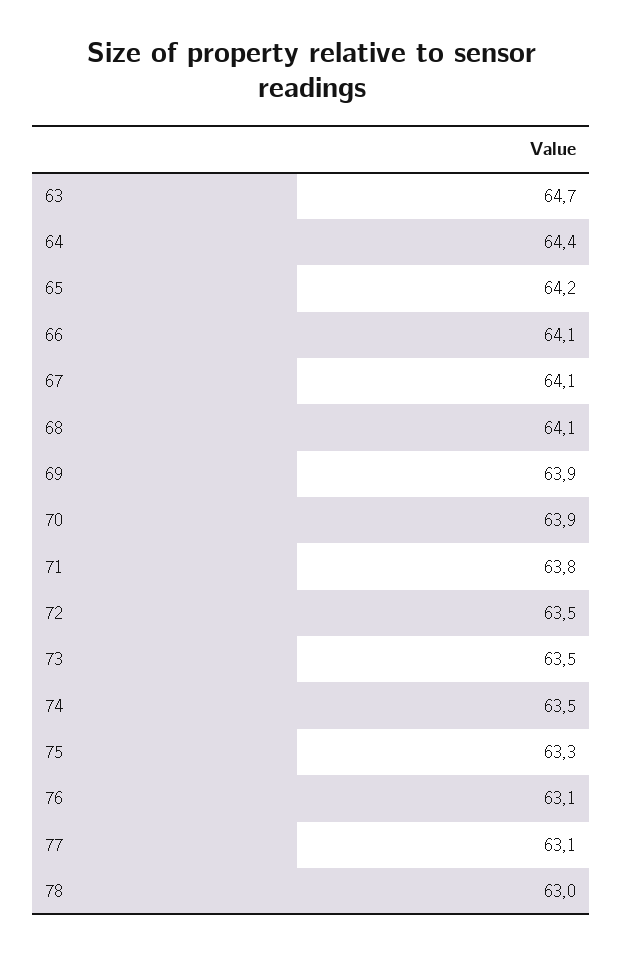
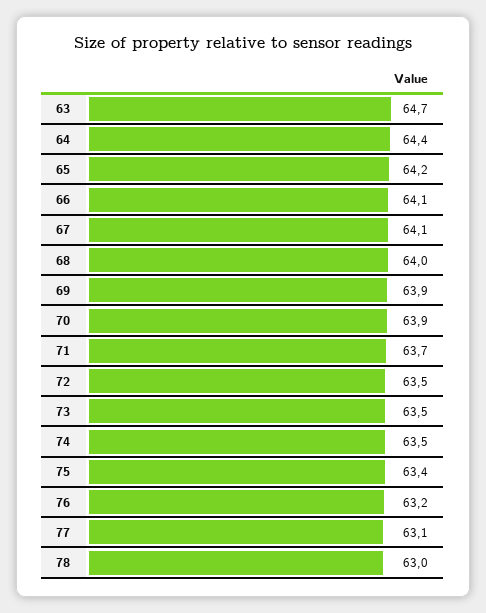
68: 64.1 -> 64
71: 63.8 -> 63.7
75: 63.3 -> 63.4
76: 63.1 -> 63.2

